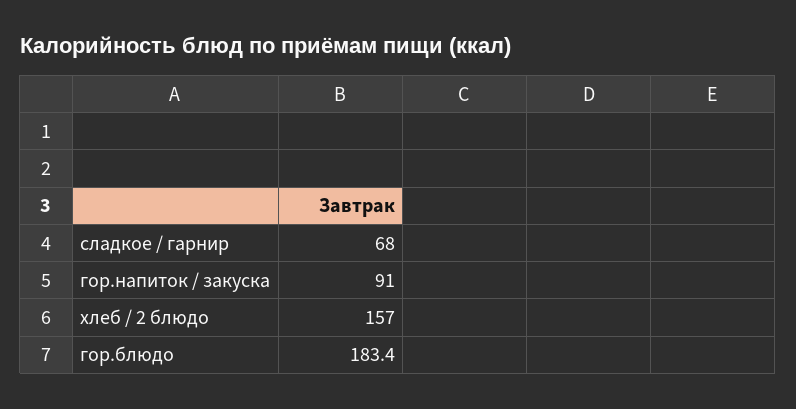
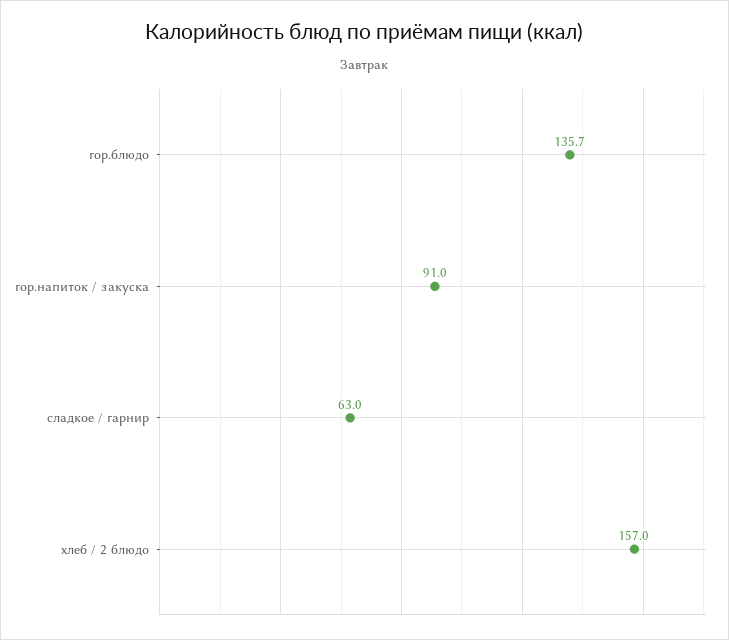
сладкое / гарнир: 68 -> 63
гор.блюдо: 183.4 -> 135.7

